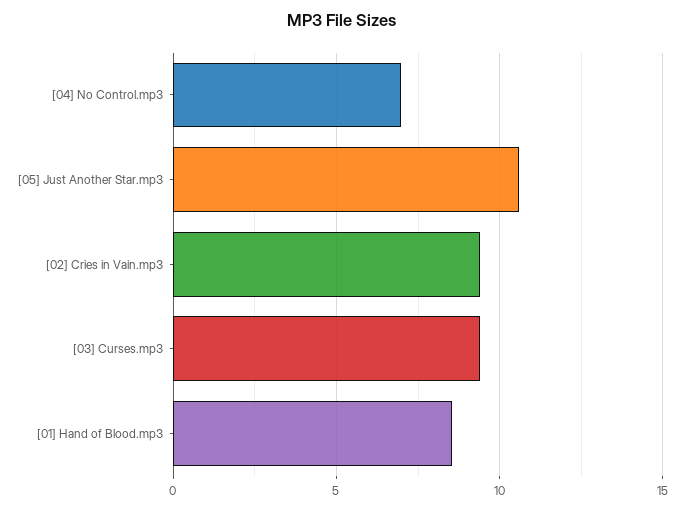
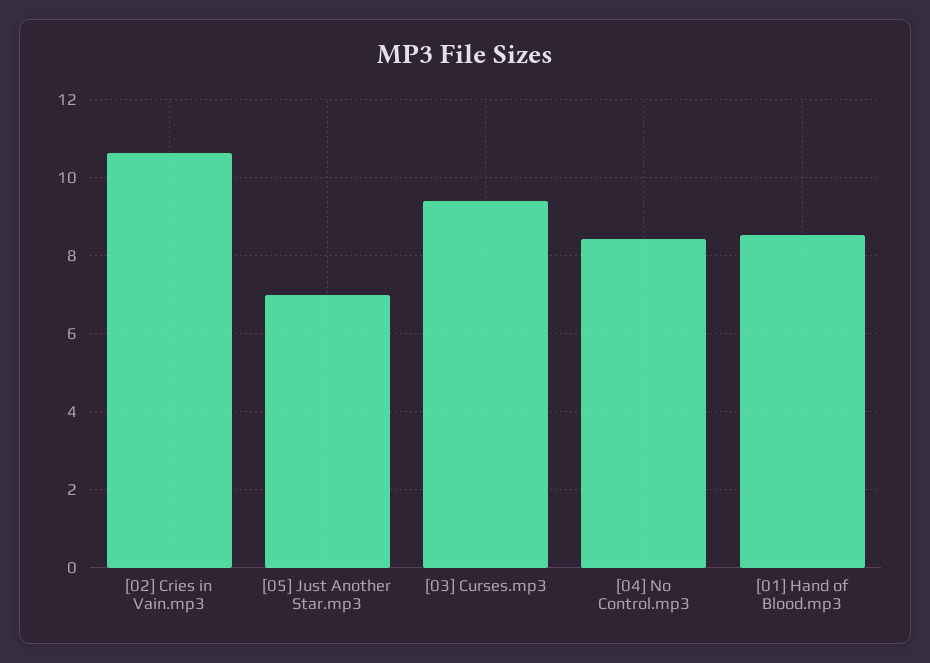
[04] No Control.mp3: 7 -> 8.4
[05] Just Another Star.mp3: 10.5 -> 7
[02] Cries in Vain.mp3: 9.5 -> 10.6

